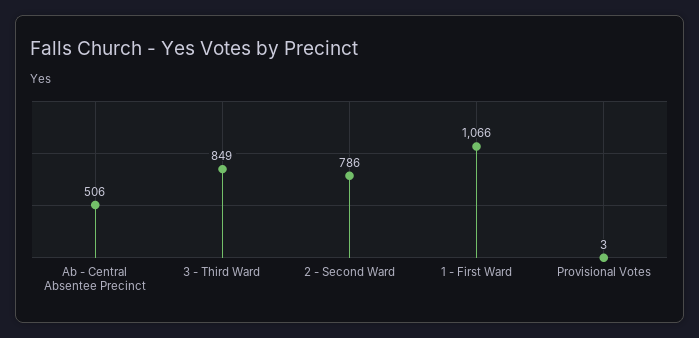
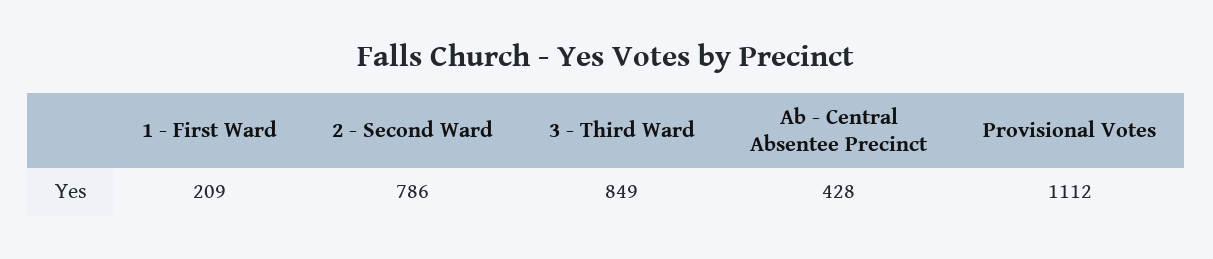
Ab - Central Absentee Precinct: 506 -> 428
1 - First Ward: 1066 -> 209
Provisional Votes: 3 -> 1112

